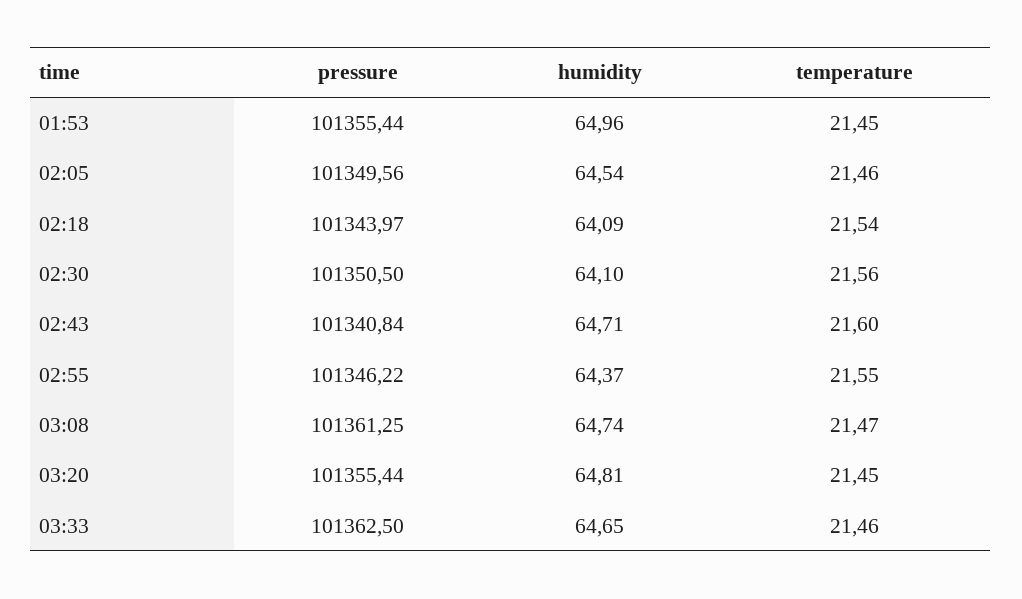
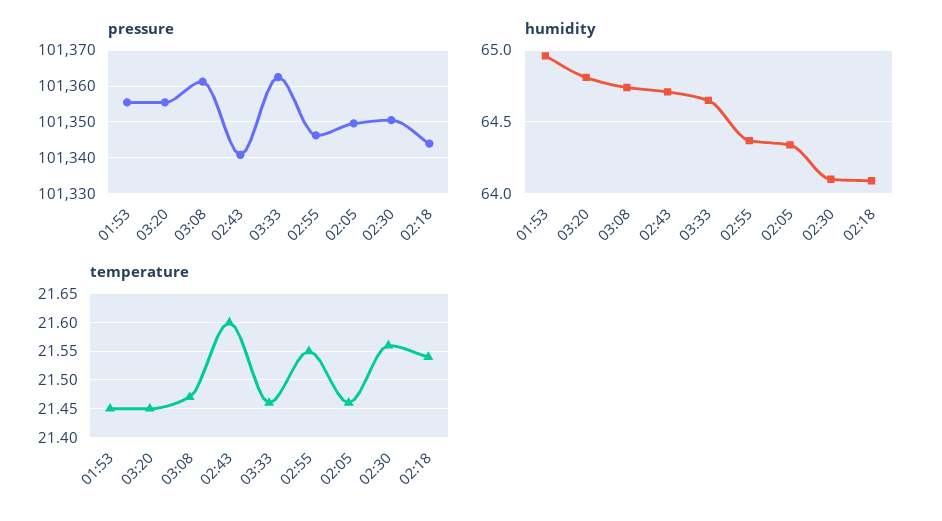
humidity, 02:05: 64.54 -> 64.35

